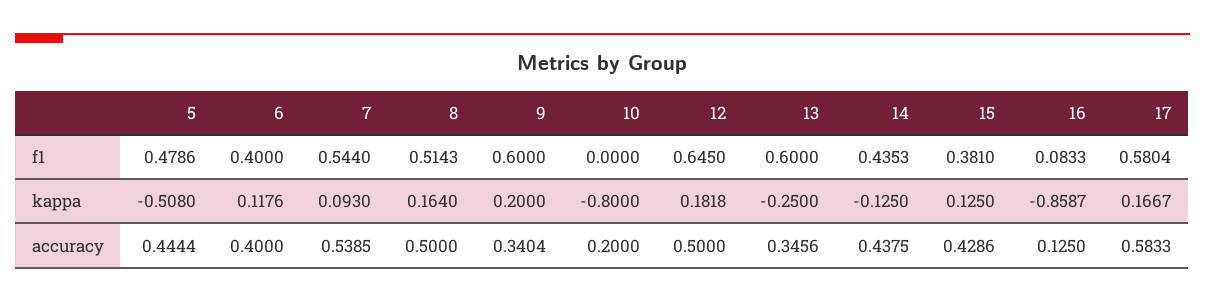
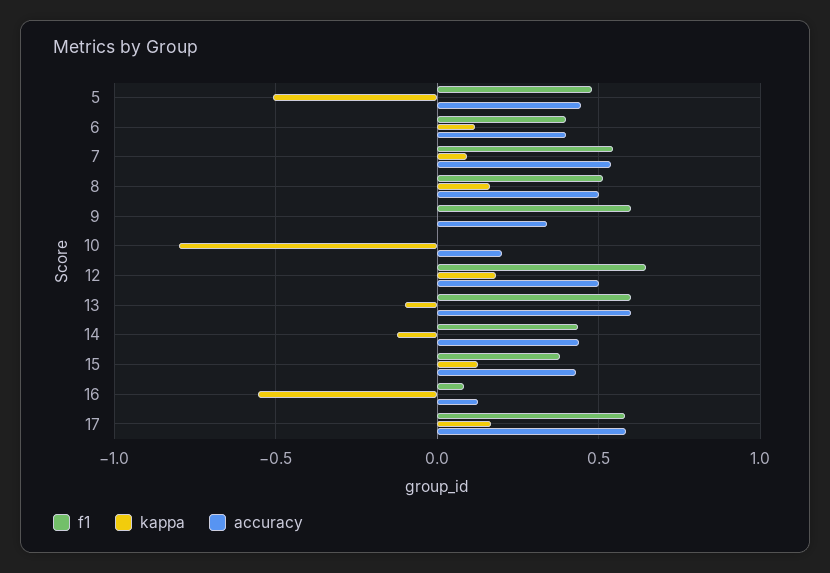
kappa, 9: 0.2 -> 0
kappa, 13: -0.25 -> -0.1
kappa, 16: -0.8587 -> -0.55
accuracy, 13: 0.3456 -> 0.6

